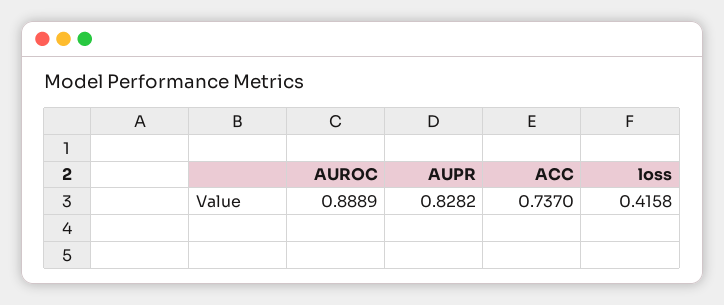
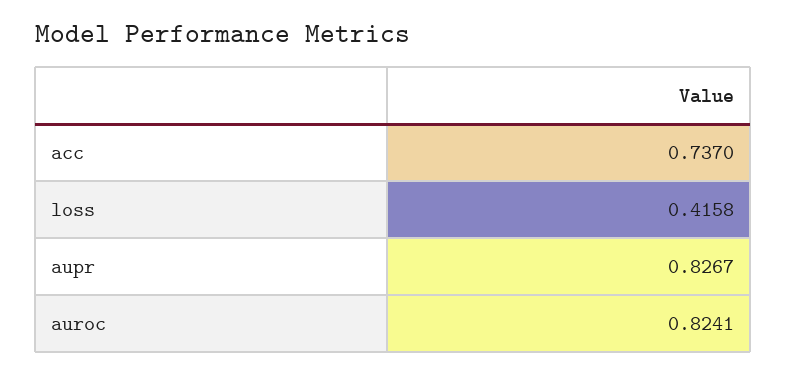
AUROC: 0.8889 -> 0.8241
AUPR: 0.8282 -> 0.8267

